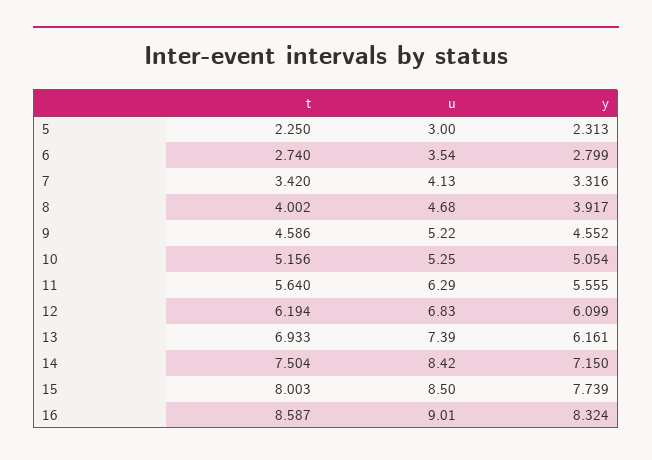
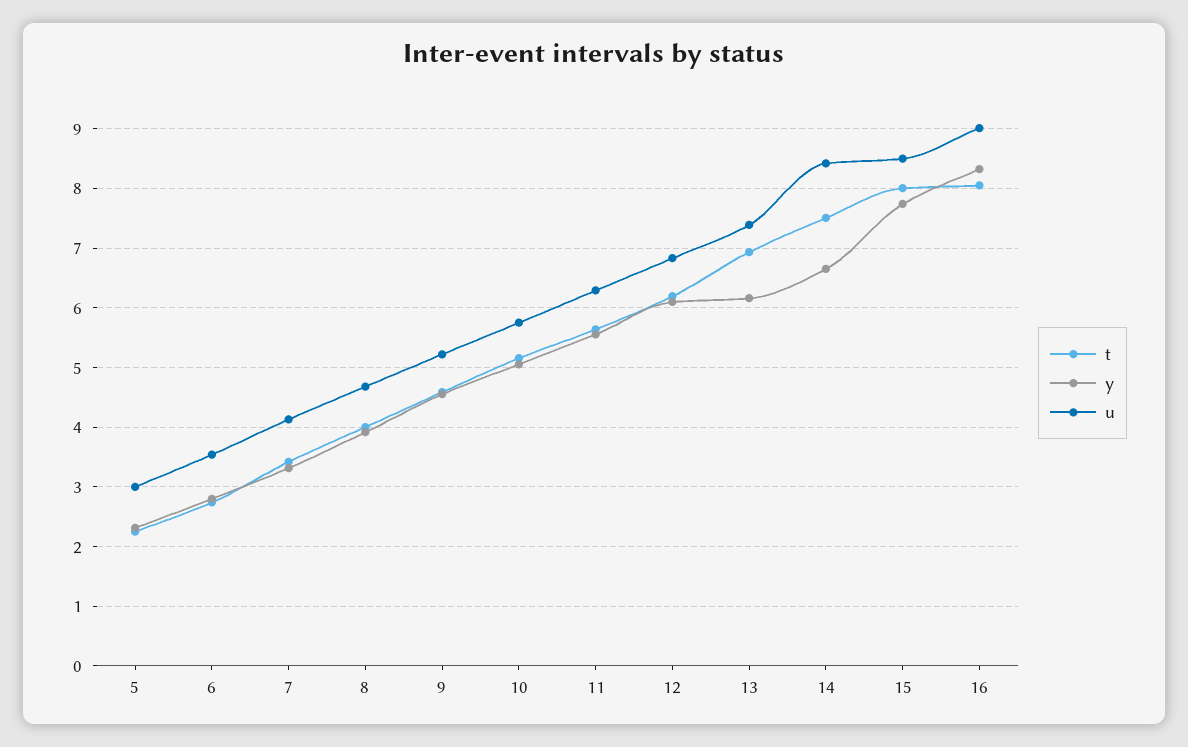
u, 10: 5.25 -> 5.8
y, 14: 7.15 -> 6.6
t, 16: 8.587 -> 8

